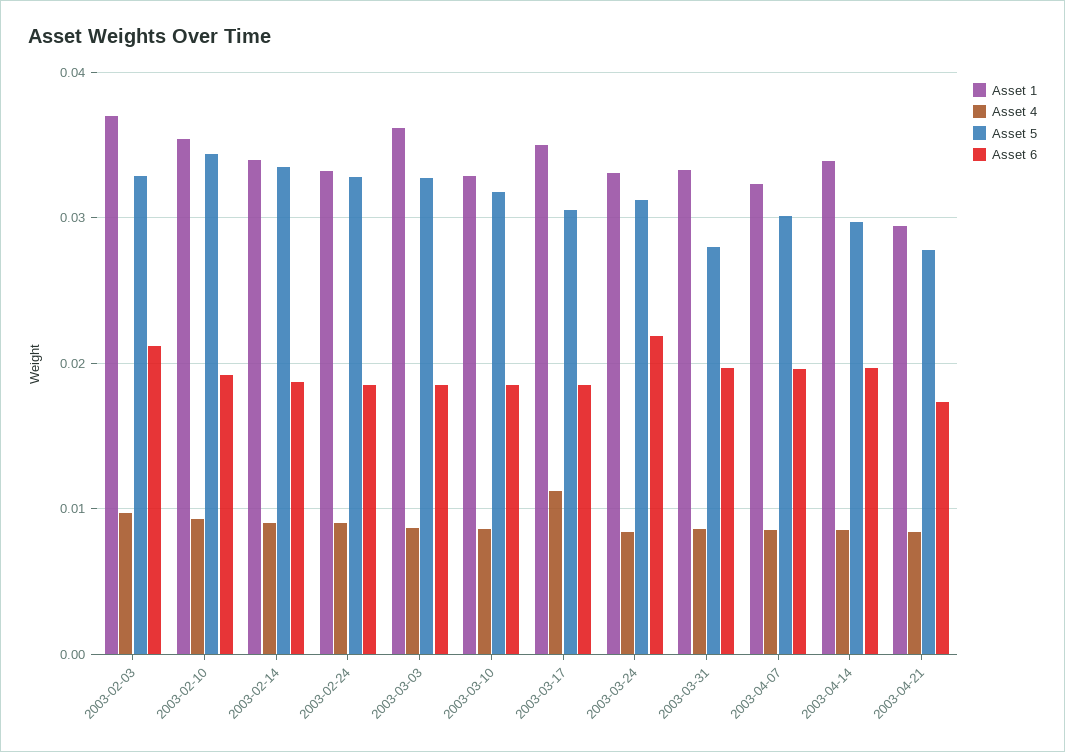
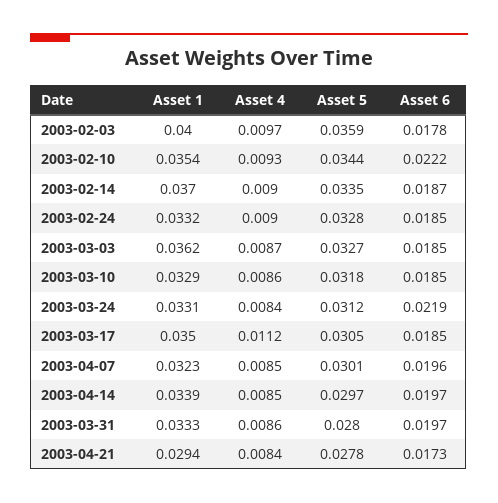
Asset 1, 2003-02-03: 0.037 -> 0.04
Asset 5, 2003-02-03: 0.033 -> 0.0359
Asset 6, 2003-02-03: 0.021 -> 0.0178
Asset 6, 2003-02-10: 0.019 -> 0.0222
Asset 1, 2003-02-14: 0.034 -> 0.037

